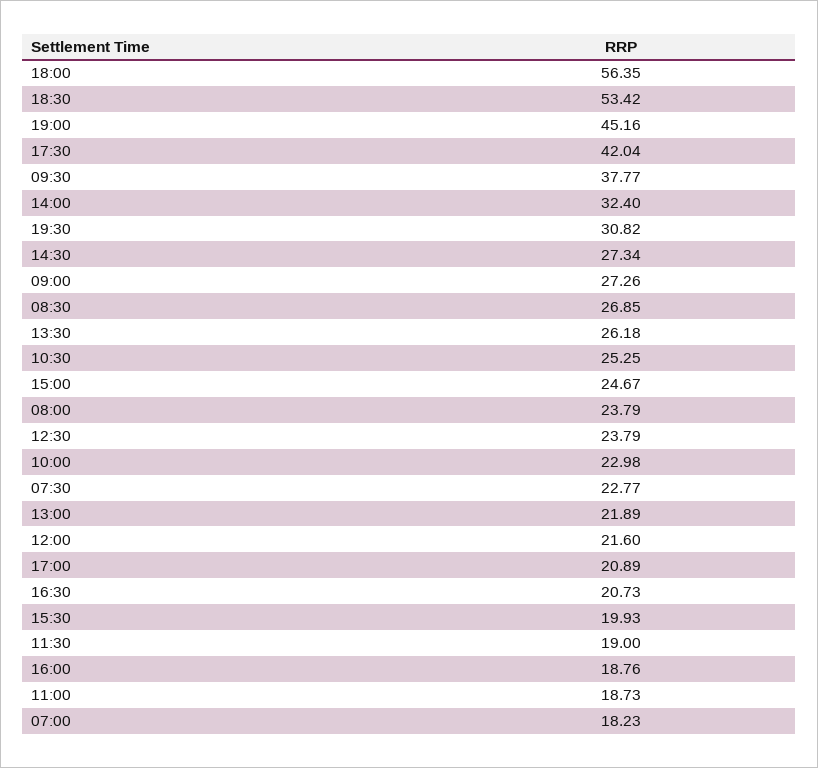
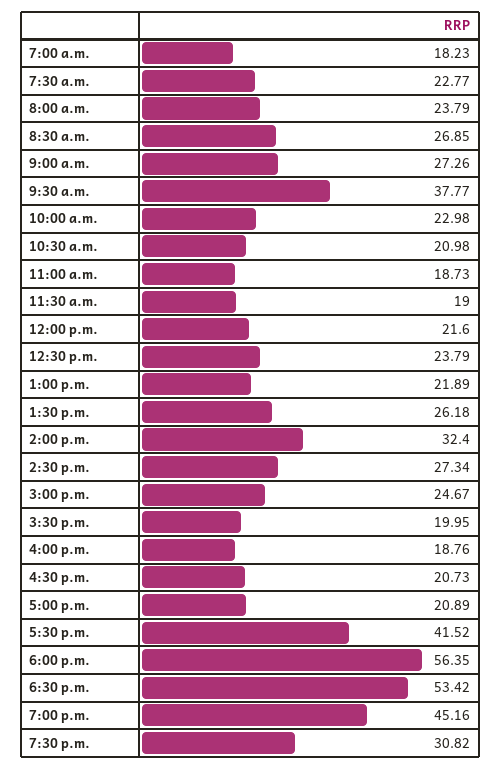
17:30: 42.04 -> 41.52
10:30: 25.25 -> 20.98
15:30: 19.93 -> 19.95

